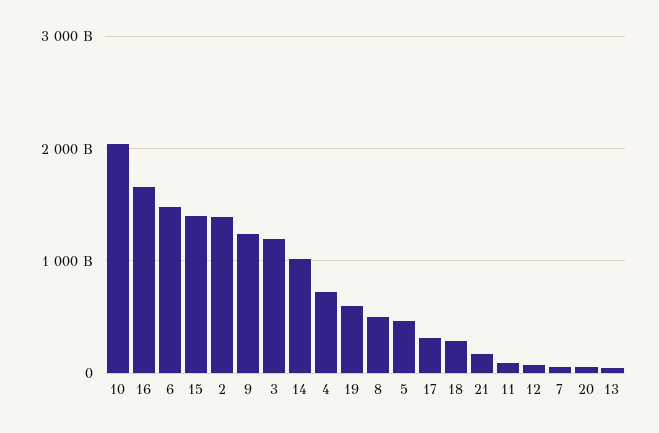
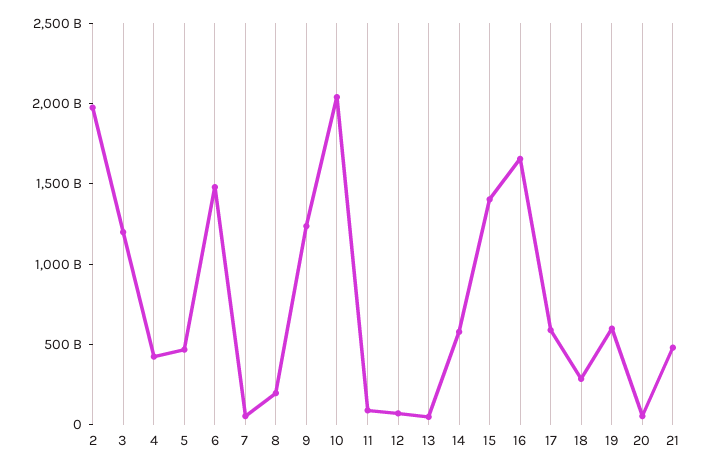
2: 1400000000000 -> 2000000000000
14: 1000000000000 -> 600000000000
4: 700000000000 -> 400000000000
8: 500000000000 -> 200000000000
17: 300000000000 -> 600000000000
21: 200000000000 -> 500000000000

